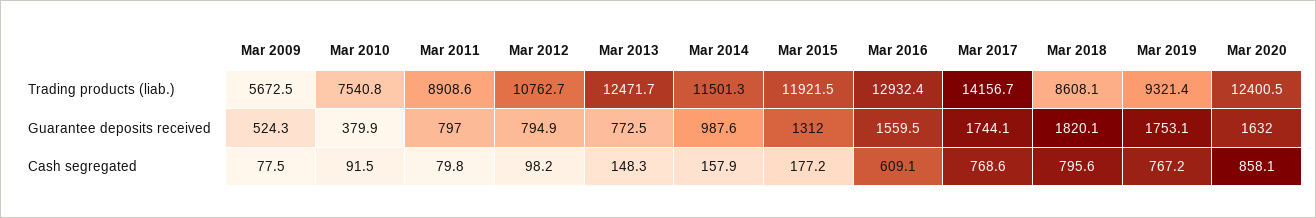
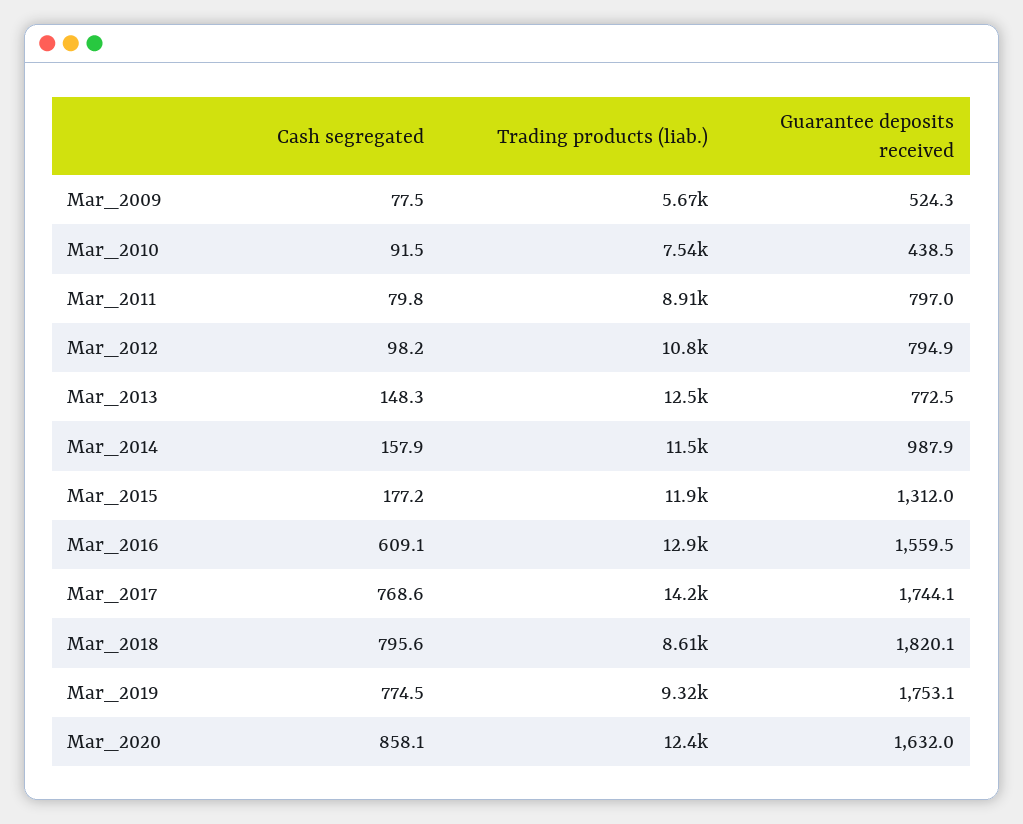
Mar 2010, Guarantee deposits received: 379.9 -> 438.5
Mar 2014, Guarantee deposits received: 987.6 -> 987.9
Mar 2019, Cash segregated: 767.2 -> 774.5

